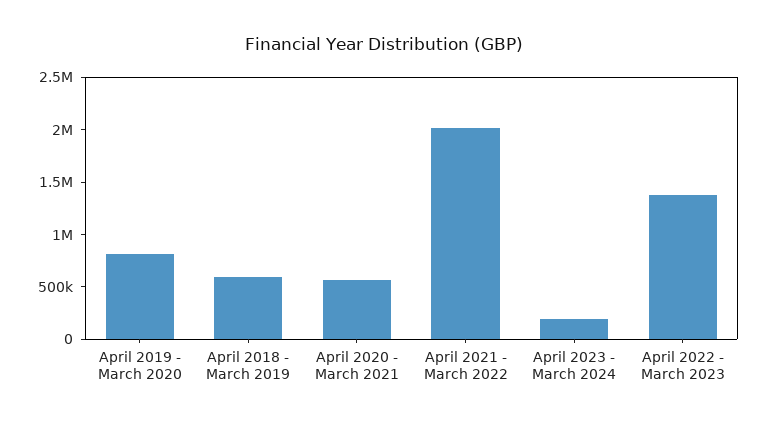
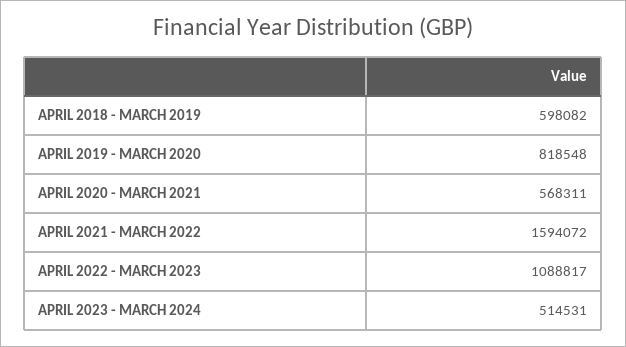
April 2021 - March 2022: 2000000 -> 1594072
April 2023 - March 2024: 200000 -> 514531
April 2022 - March 2023: 1400000 -> 1088817

